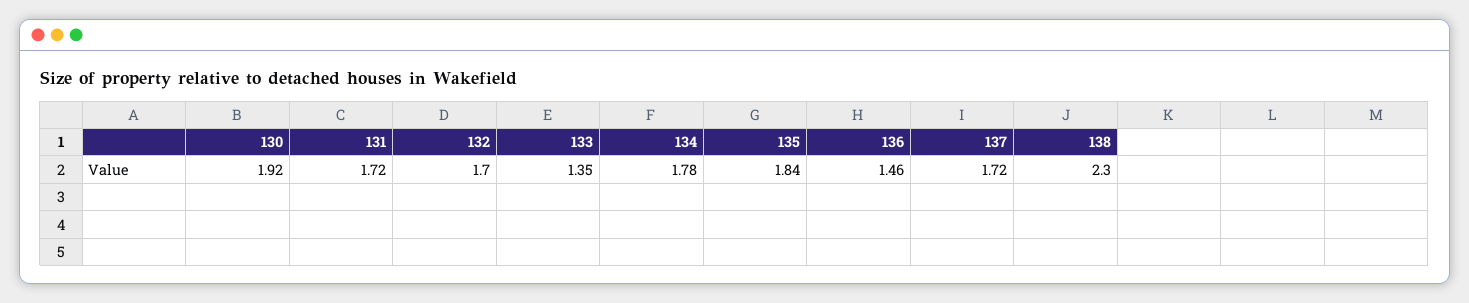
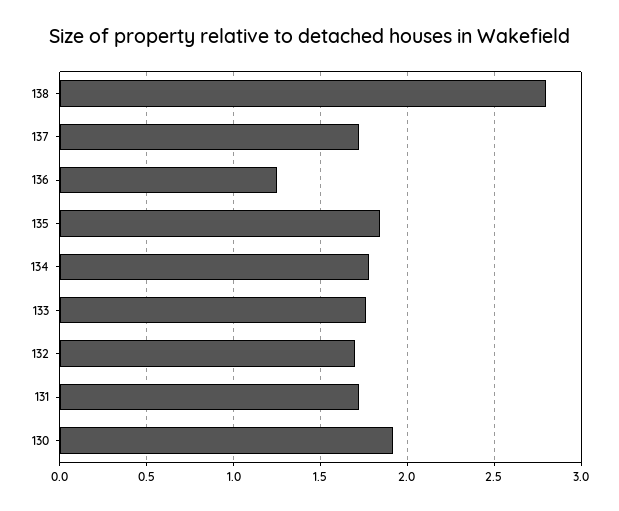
133: 1.35 -> 1.75
136: 1.46 -> 1.25
138: 2.3 -> 2.8

